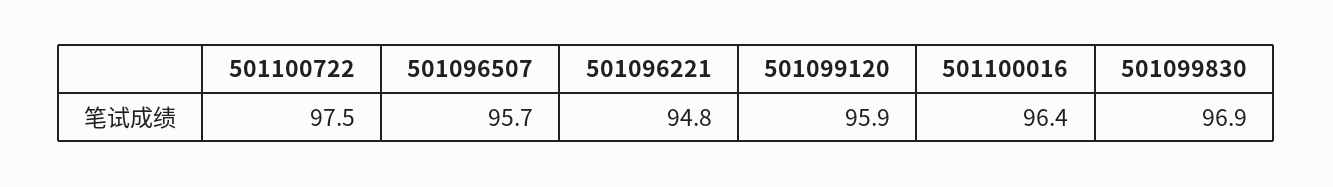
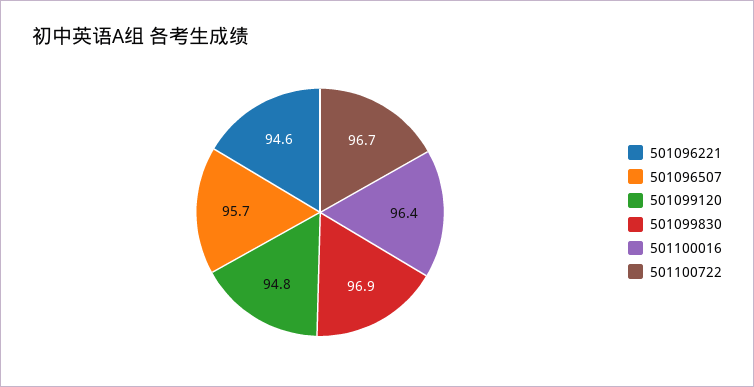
501100722: 97.5 -> 96.7
501096221: 94.8 -> 94.6
501099120: 95.9 -> 94.8

